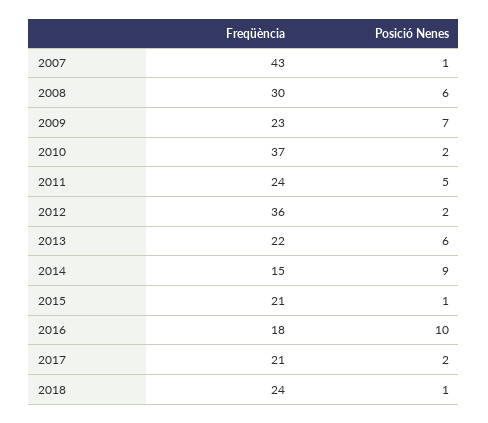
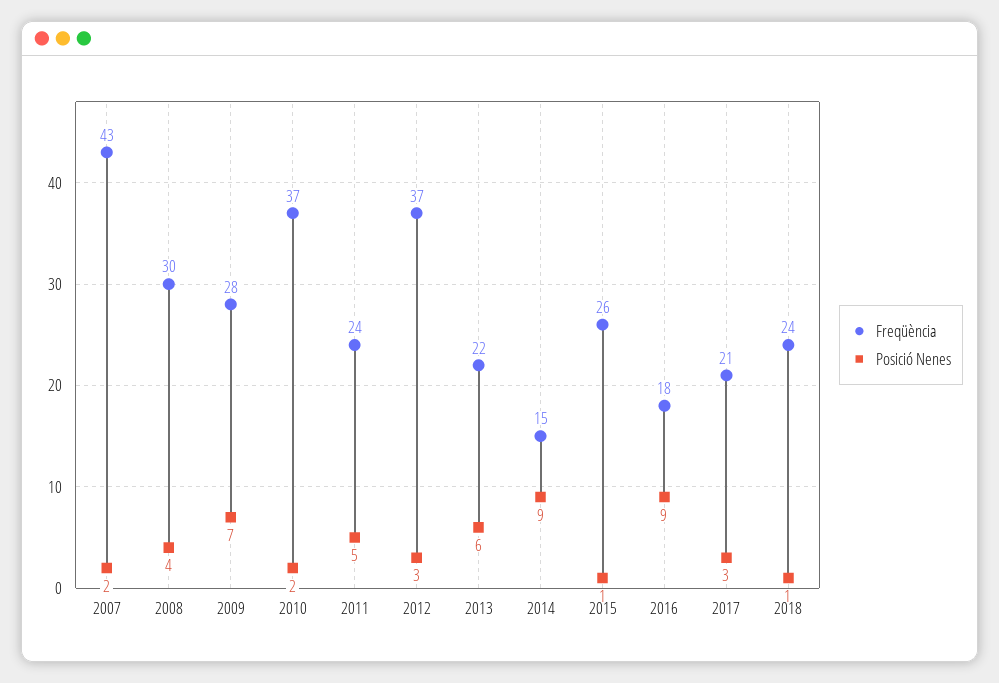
Posició Nenes, 2007: 1 -> 2
Posició Nenes, 2008: 6 -> 4
Freqüència, 2009: 23 -> 28
Freqüència, 2012: 36 -> 37
Posició Nenes, 2012: 2 -> 3
Freqüència, 2015: 21 -> 26
Posició Nenes, 2016: 10 -> 9
Posició Nenes, 2017: 2 -> 3

